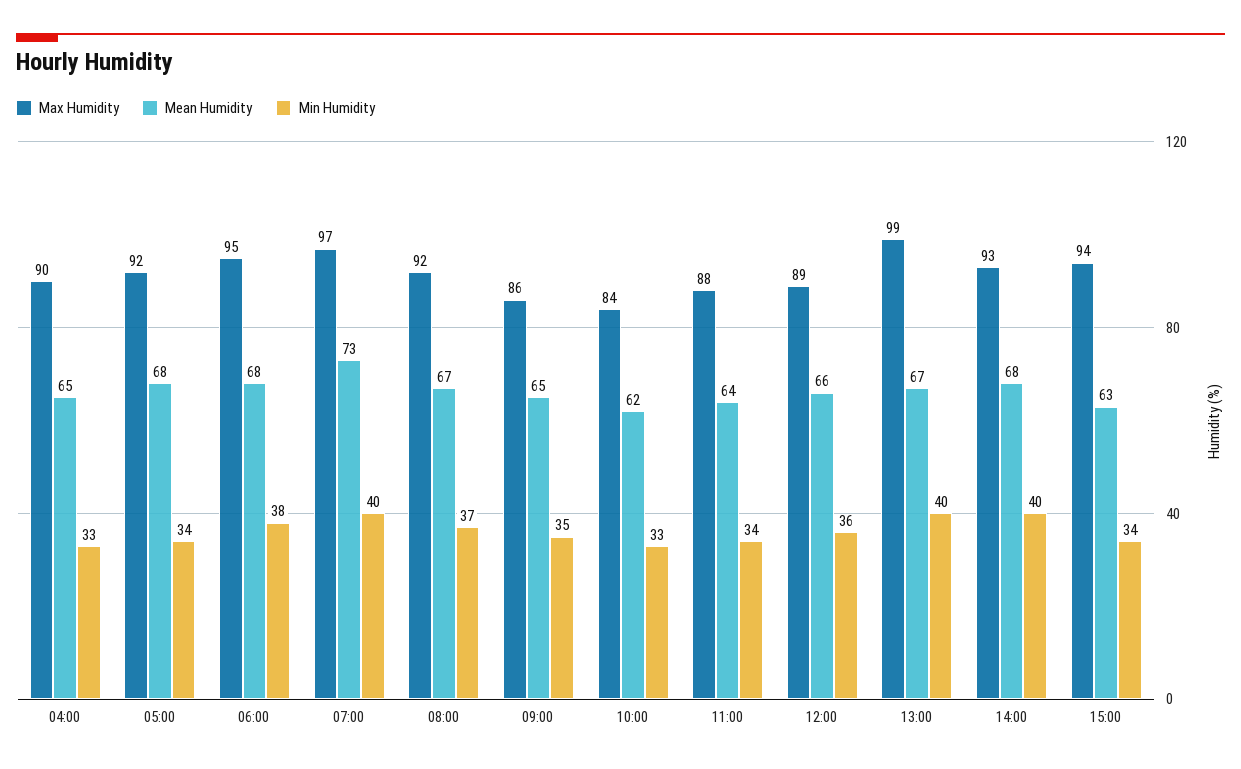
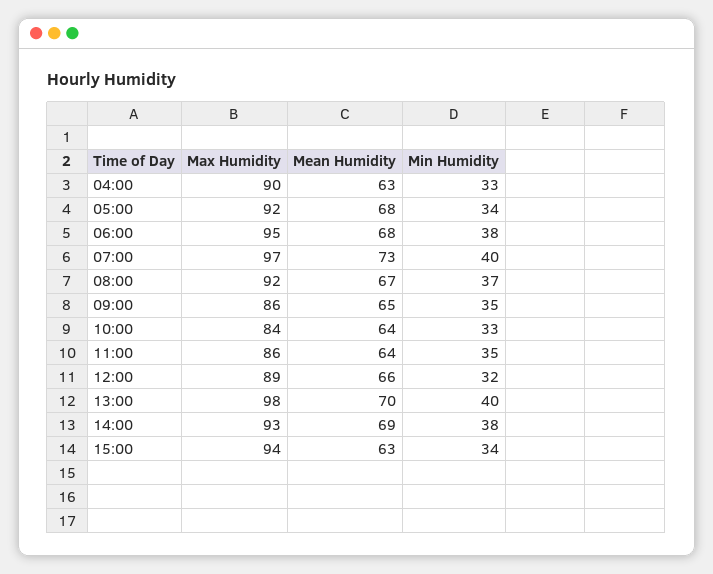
Mean Humidity, 04:00: 65 -> 63
Mean Humidity, 10:00: 62 -> 64
Max Humidity, 11:00: 88 -> 86
Min Humidity, 11:00: 34 -> 35
Min Humidity, 12:00: 36 -> 32
Max Humidity, 13:00: 99 -> 98
Mean Humidity, 13:00: 67 -> 70
Mean Humidity, 14:00: 68 -> 69
Min Humidity, 14:00: 40 -> 38

